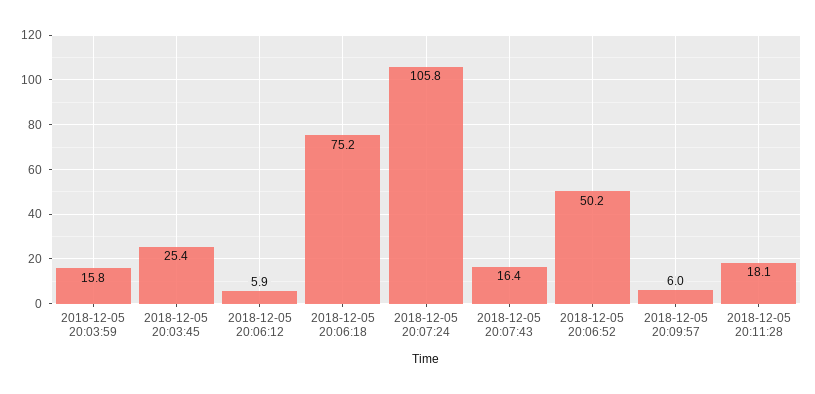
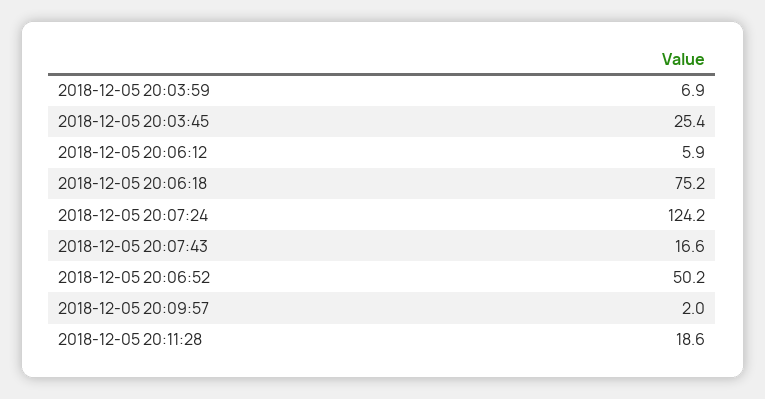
2018-12-05 20:03:59: 15.8 -> 6.9
2018-12-05 20:07:24: 105.8 -> 124.2
2018-12-05 20:07:43: 16.4 -> 16.6
2018-12-05 20:09:57: 6 -> 2
2018-12-05 20:11:28: 18.1 -> 18.6

